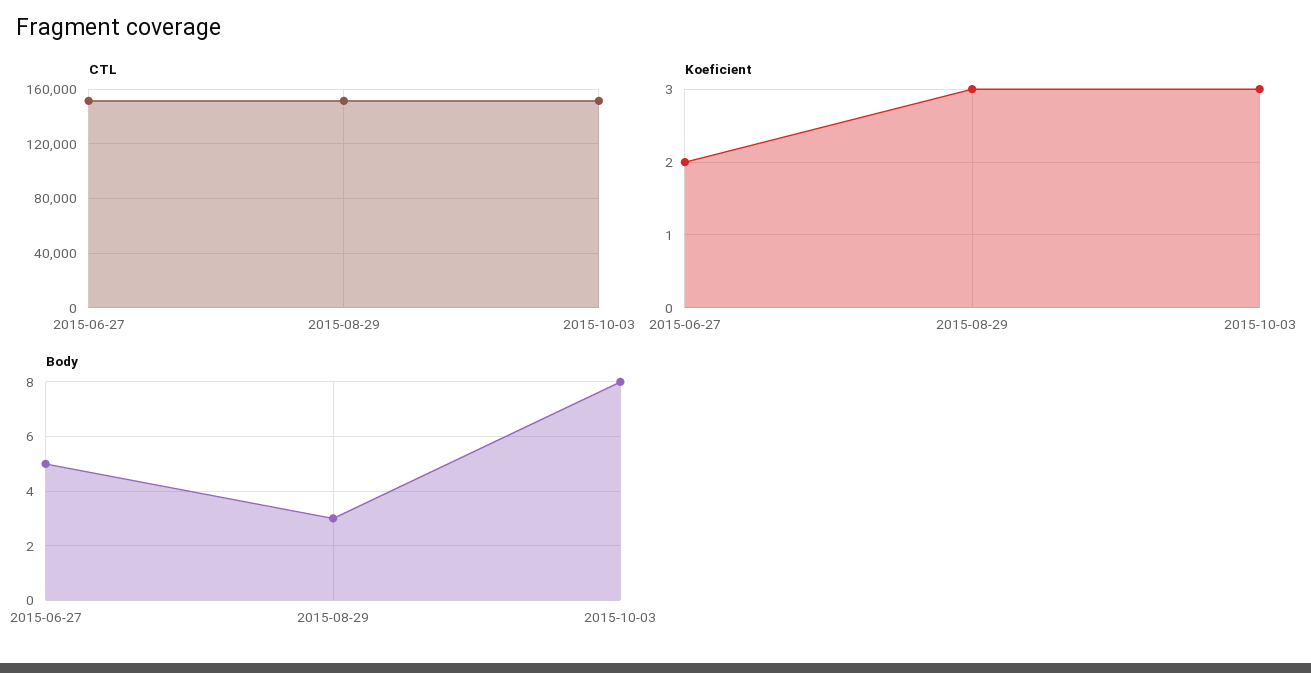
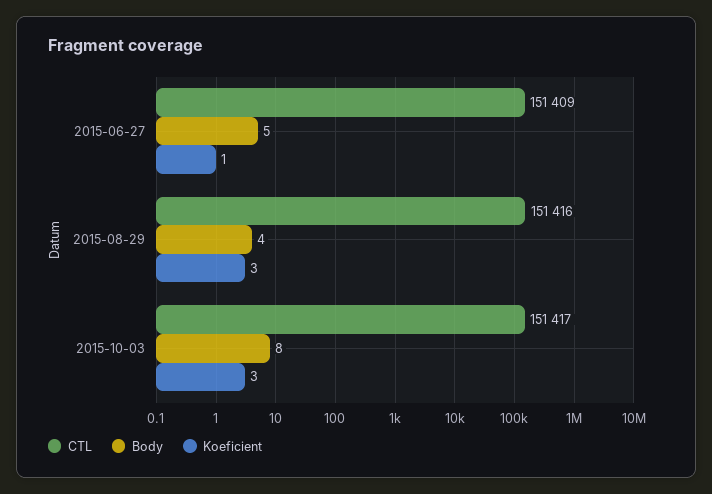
Koeficient, 2015-06-27: 2 -> 1
Body, 2015-08-29: 3 -> 4

